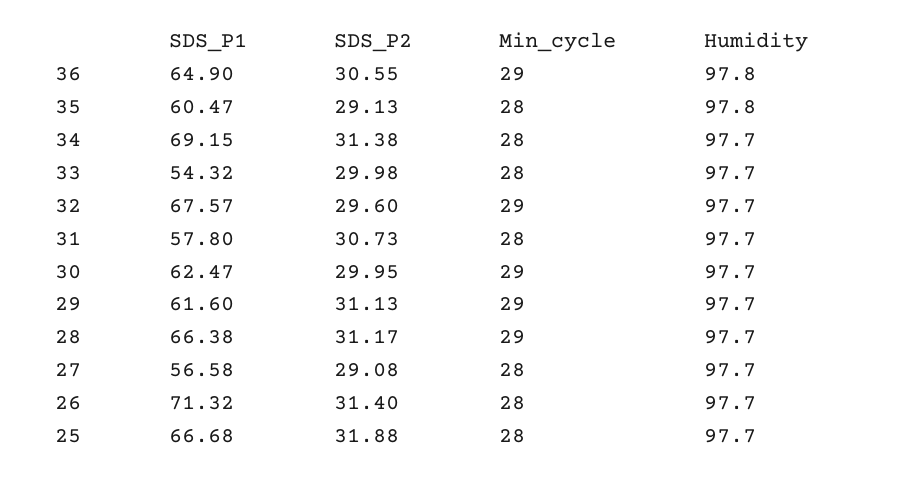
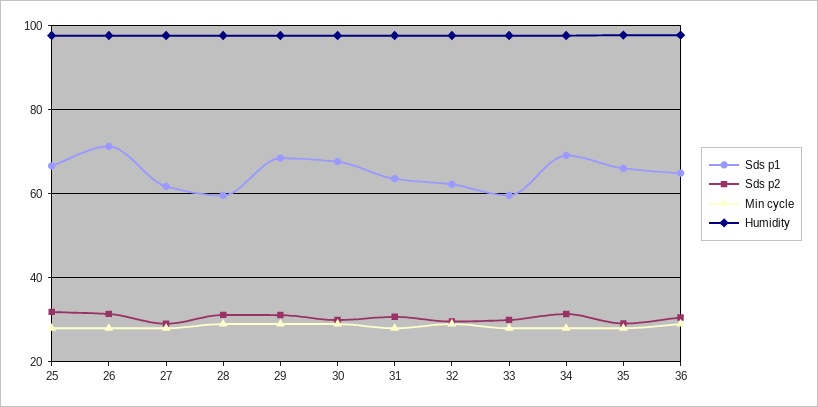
SDS_P1, 35: 60.47 -> 66
SDS_P1, 33: 54.32 -> 60
SDS_P1, 32: 67.57 -> 62
SDS_P1, 31: 57.8 -> 64
SDS_P1, 30: 62.47 -> 68
SDS_P1, 29: 61.6 -> 68
SDS_P1, 28: 66.38 -> 60
SDS_P1, 27: 56.58 -> 62

